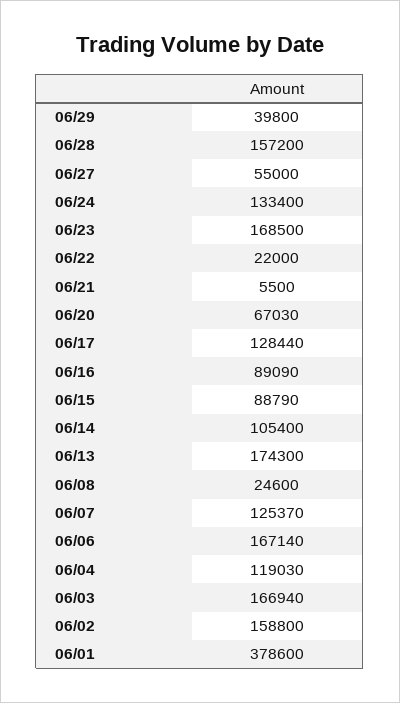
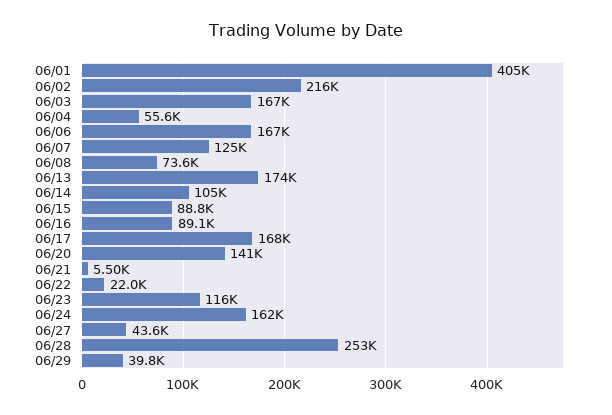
06/28: 157200 -> 253000
06/27: 55000 -> 43600
06/24: 133400 -> 162000
06/23: 168500 -> 116000
06/20: 67030 -> 141000
06/17: 128440 -> 168000
06/08: 24600 -> 73600
06/04: 119030 -> 55600
06/02: 158800 -> 216000
06/01: 378600 -> 405000

